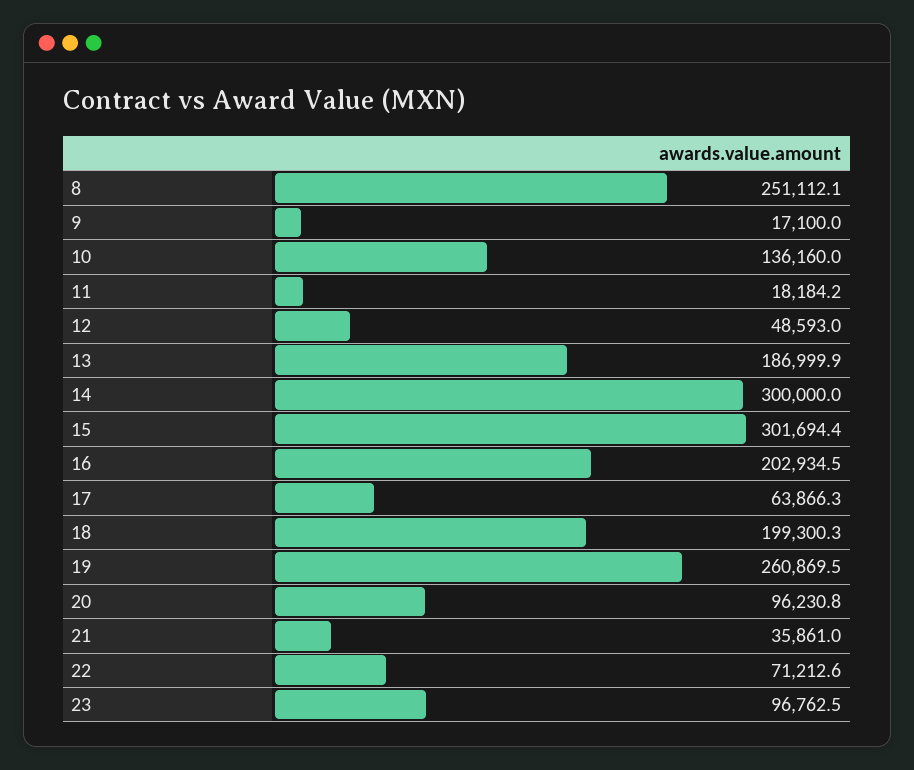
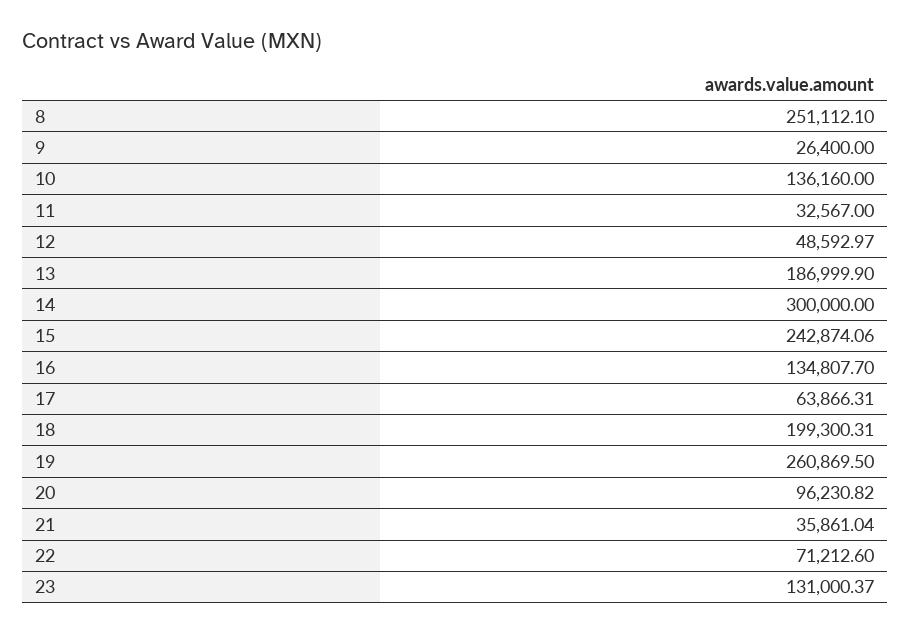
9: 17100 -> 26400
11: 18184.2 -> 32567
15: 301694.4 -> 242874.06
16: 202934.5 -> 134807.7
23: 96762.5 -> 131000.37

